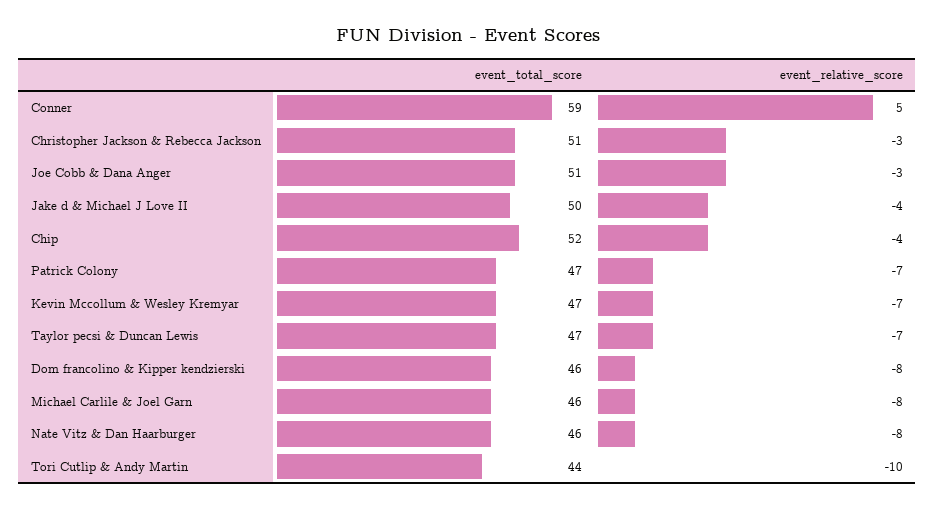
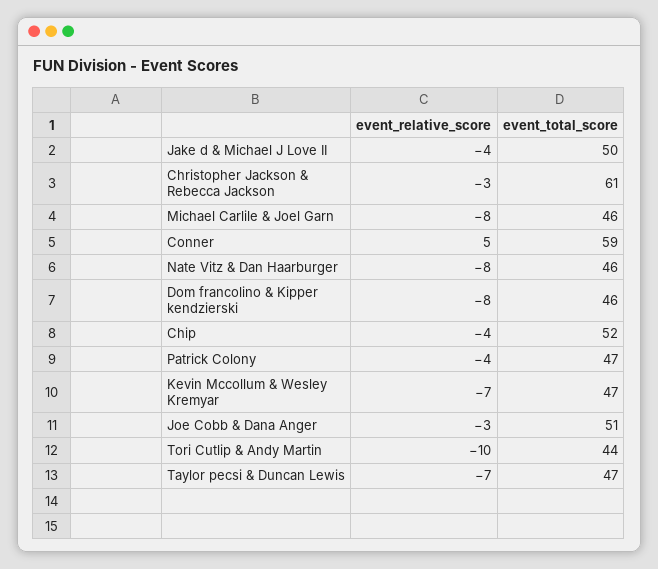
event_total_score, Christopher Jackson & Rebecca Jackson: 51 -> 61
event_relative_score, Patrick Colony: -7 -> -4

